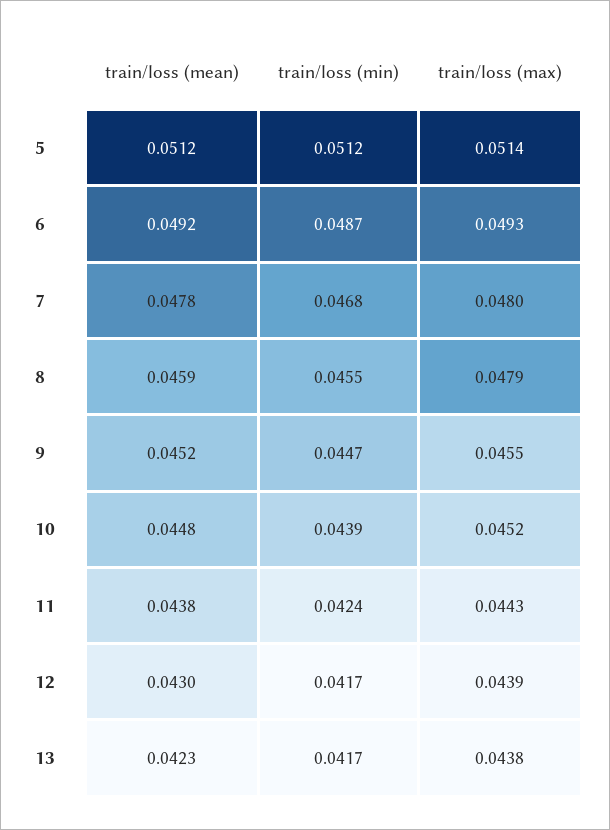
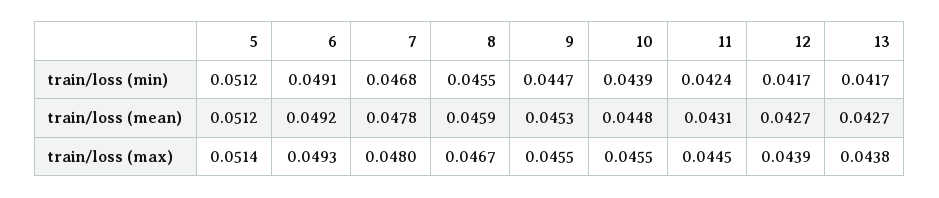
train/loss (min), 6: 0.0487 -> 0.0491
train/loss (max), 8: 0.0479 -> 0.0467
train/loss (mean), 9: 0.0452 -> 0.0453
train/loss (max), 10: 0.0452 -> 0.0455
train/loss (mean), 11: 0.0438 -> 0.0431
train/loss (max), 11: 0.0443 -> 0.0445
train/loss (mean), 12: 0.043 -> 0.0427
train/loss (mean), 13: 0.0423 -> 0.0427

